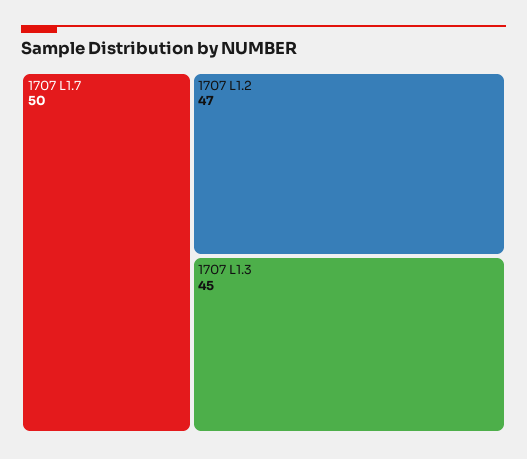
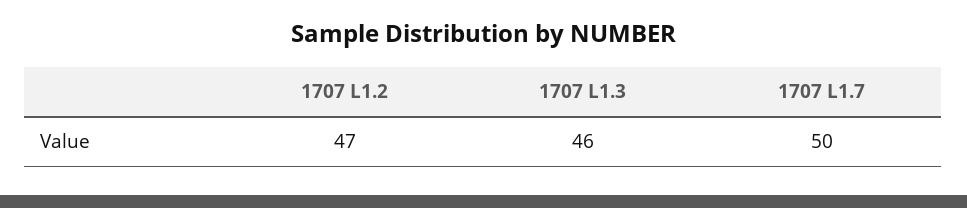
1707 L1.3: 45 -> 46

